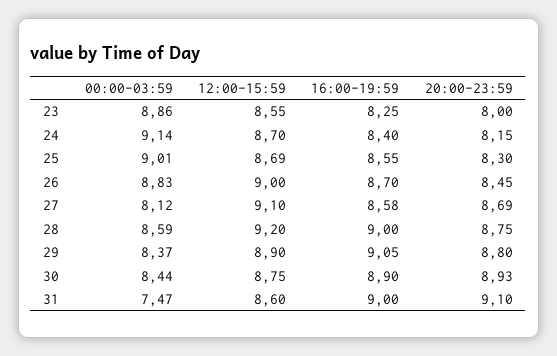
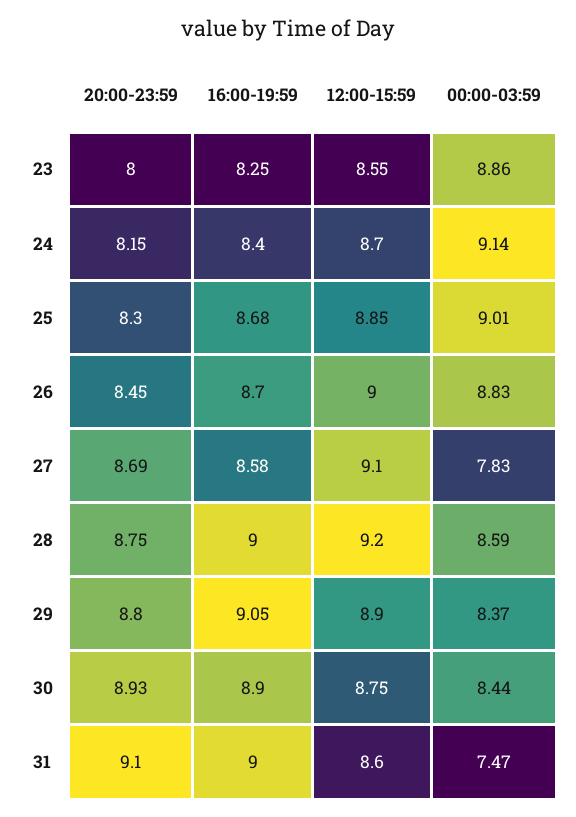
12:00-15:59, 25: 8.69 -> 8.85
16:00-19:59, 25: 8.55 -> 8.68
00:00-03:59, 27: 8.12 -> 7.83

